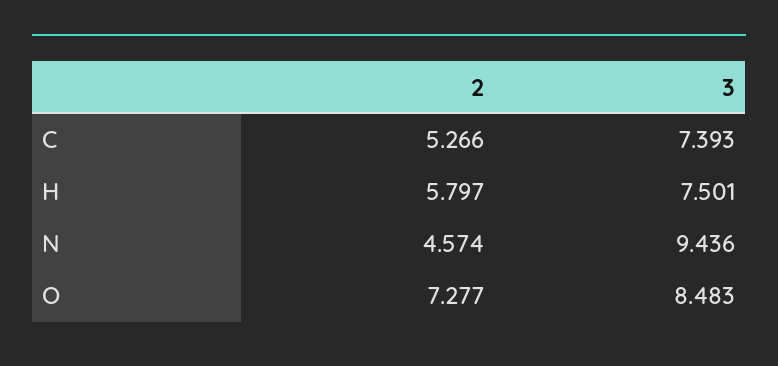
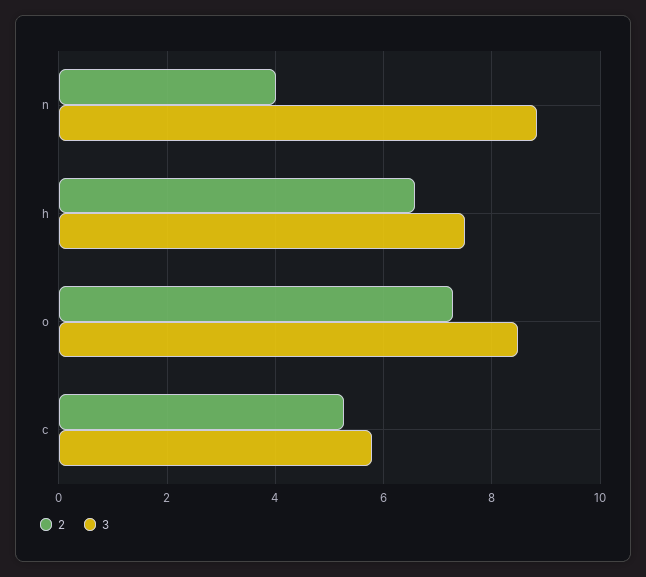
3, C: 7.393 -> 5.8
2, H: 5.797 -> 6.6
2, N: 4.574 -> 4
3, N: 9.436 -> 8.8

